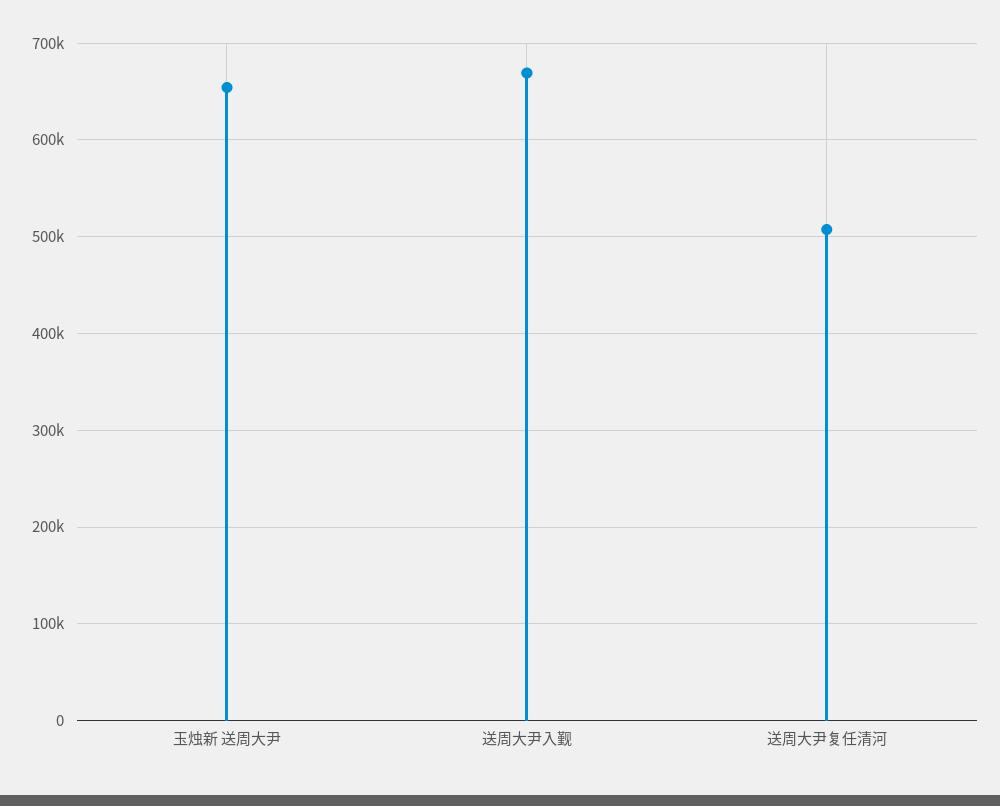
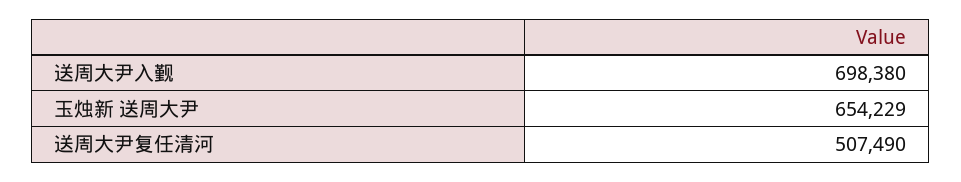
送周大尹入觐: 670000 -> 698380

